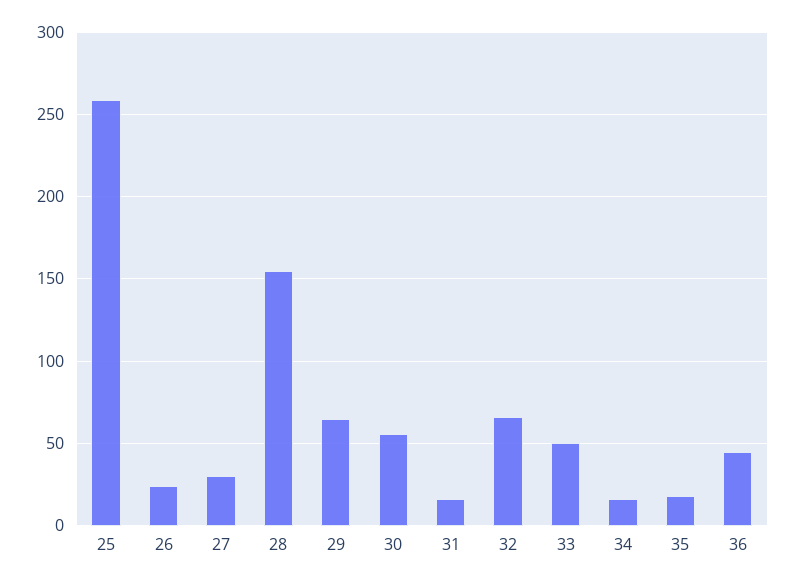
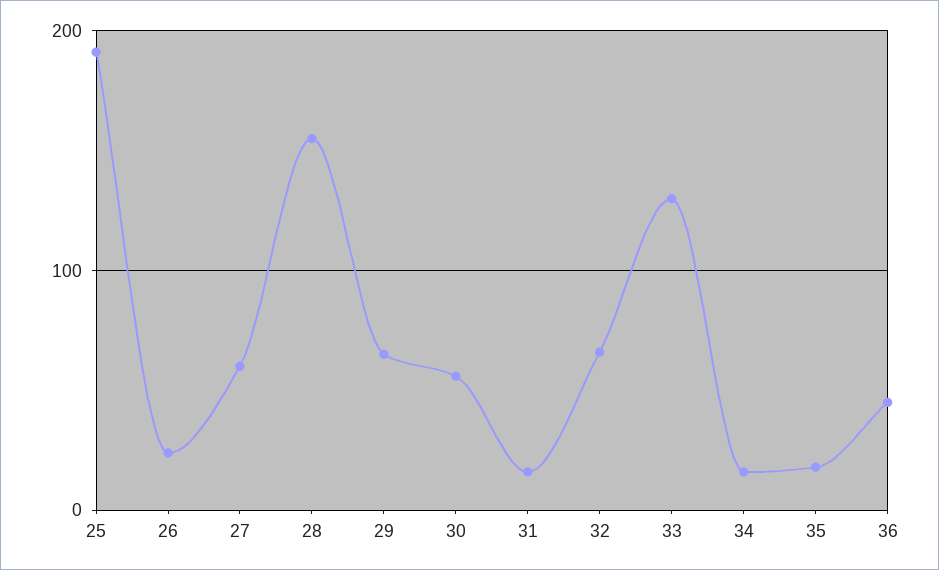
25: 260 -> 190
27: 30 -> 60
33: 50 -> 130

